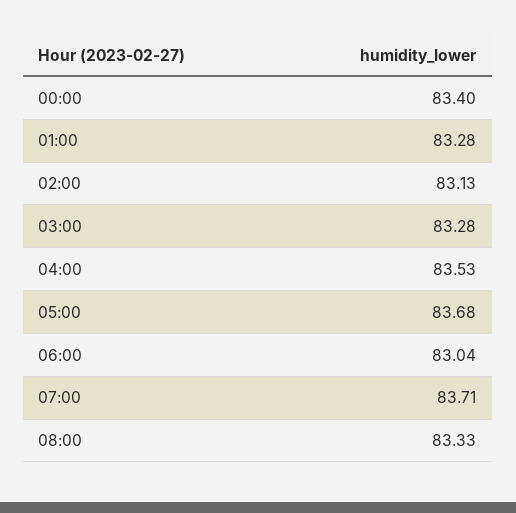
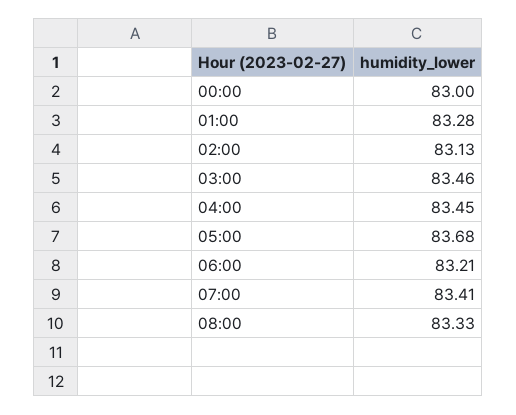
00:00: 83.4 -> 83
03:00: 83.28 -> 83.46
04:00: 83.53 -> 83.45
06:00: 83.04 -> 83.21
07:00: 83.71 -> 83.41

